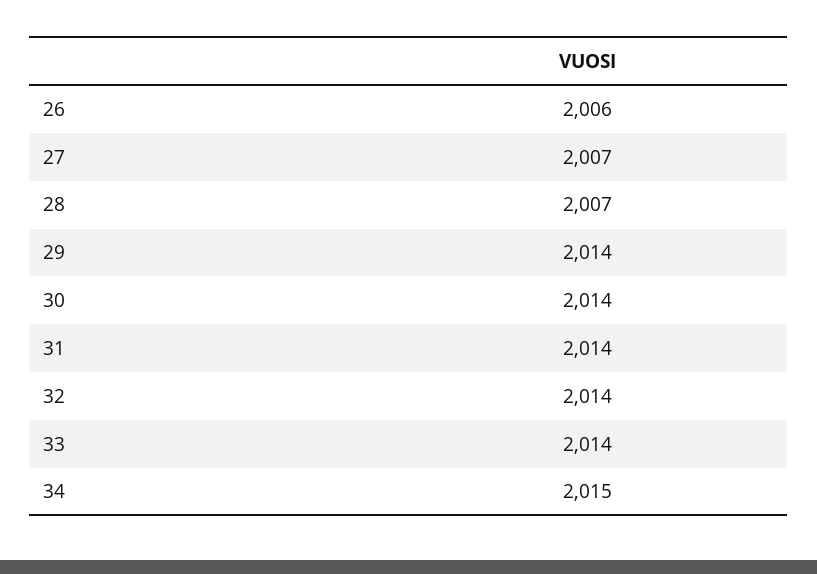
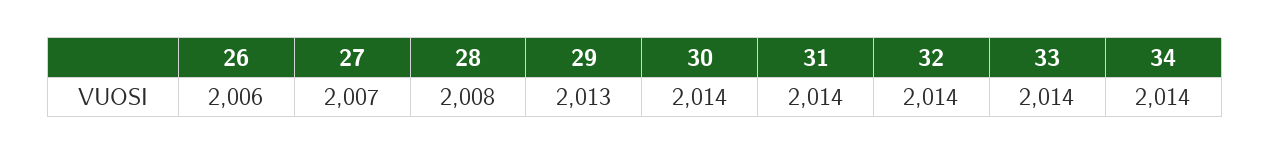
28: 2007 -> 2008
29: 2014 -> 2013
34: 2015 -> 2014

